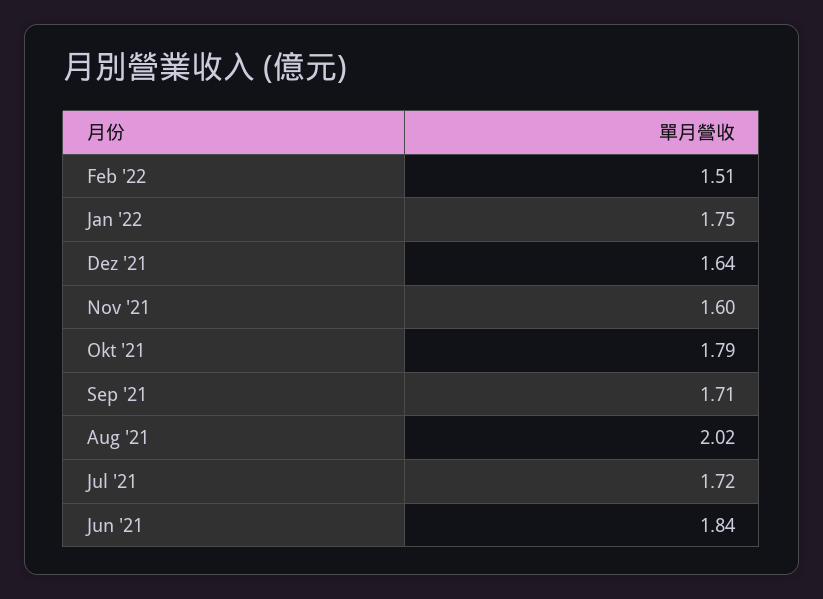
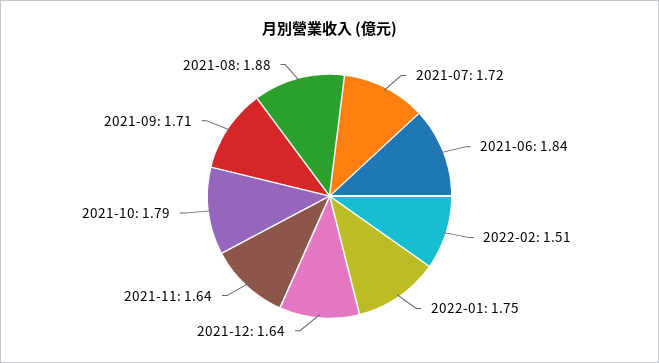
Nov '21: 1.6 -> 1.64
Aug '21: 2.02 -> 1.88

